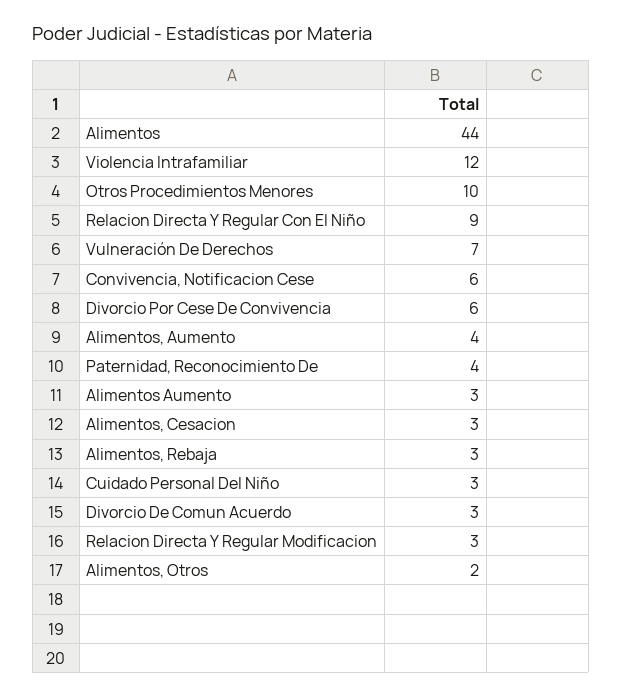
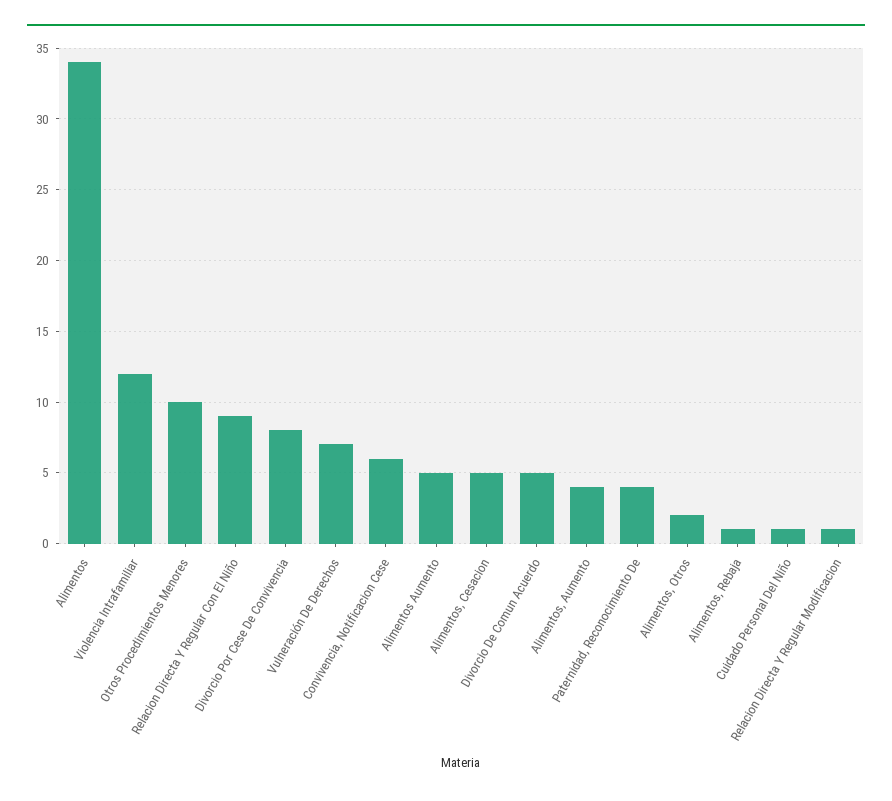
Alimentos: 44 -> 34
Divorcio Por Cese De Convivencia: 6 -> 8
Alimentos Aumento: 3 -> 5
Alimentos, Cesacion: 3 -> 5
Alimentos, Rebaja: 3 -> 1
Cuidado Personal Del Niño: 3 -> 1
Divorcio De Comun Acuerdo: 3 -> 5
Relacion Directa Y Regular Modificacion: 3 -> 1

